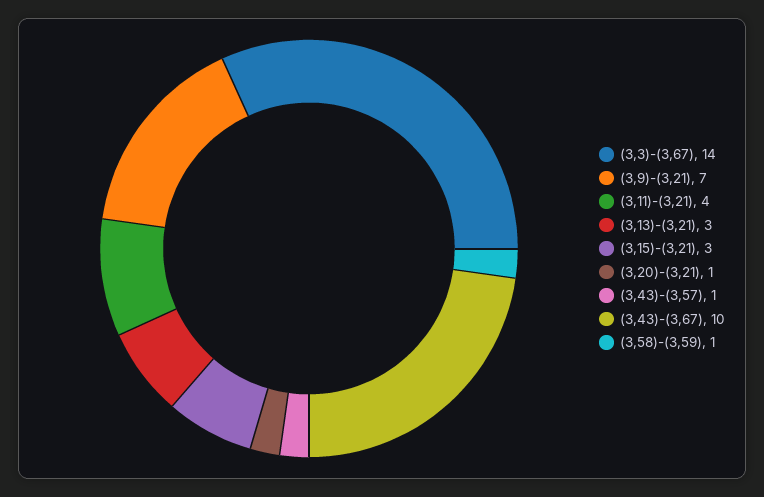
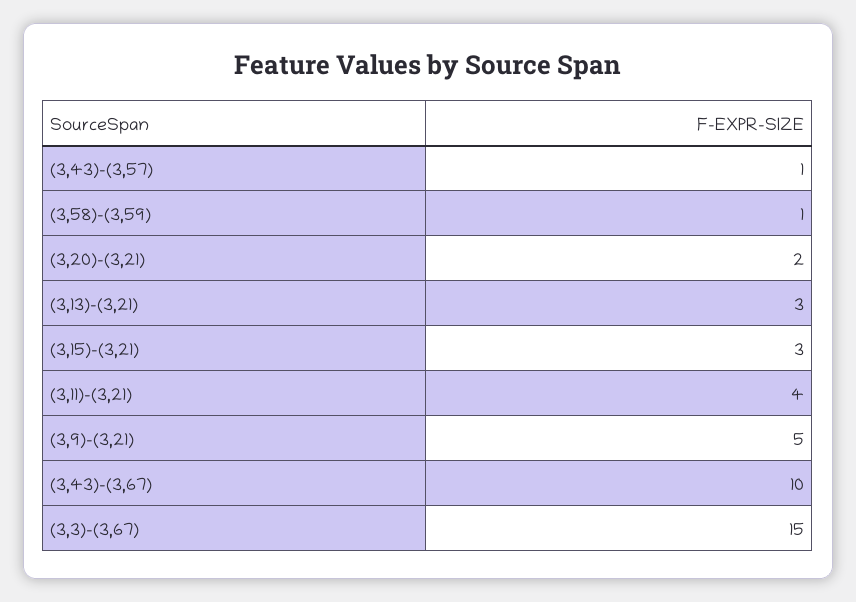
(3,3)-(3,67): 14 -> 15
(3,9)-(3,21): 7 -> 5
(3,20)-(3,21): 1 -> 2

